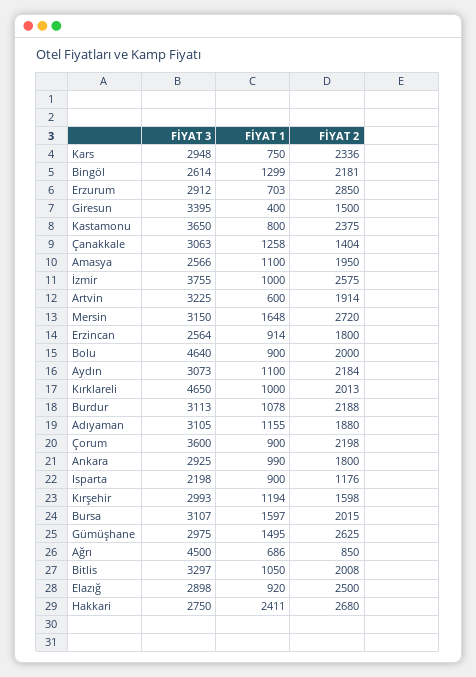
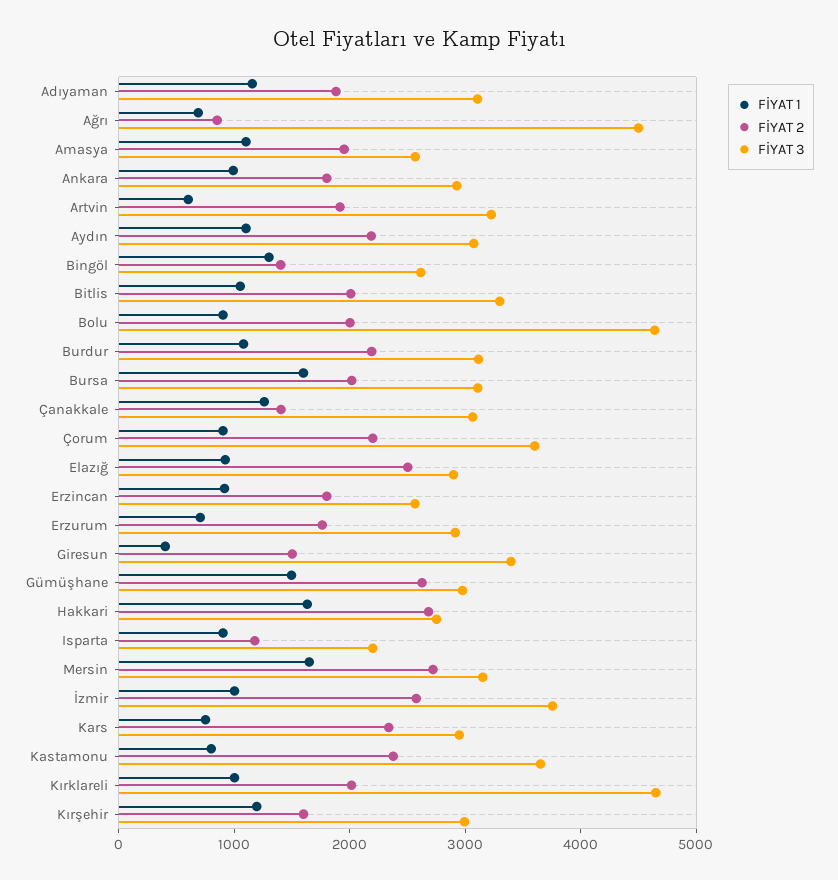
FİYAT 2, Bingöl: 2181 -> 1400
FİYAT 2, Erzurum: 2850 -> 1800
FİYAT 1, Hakkari: 2411 -> 1600

